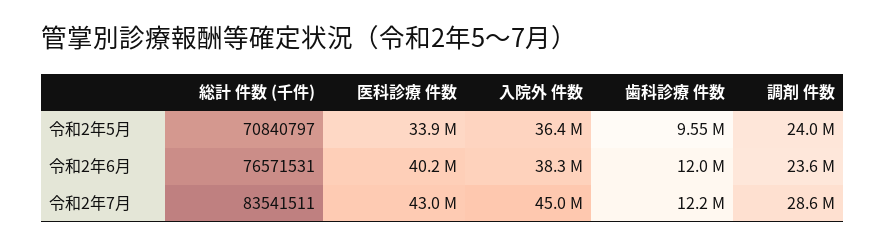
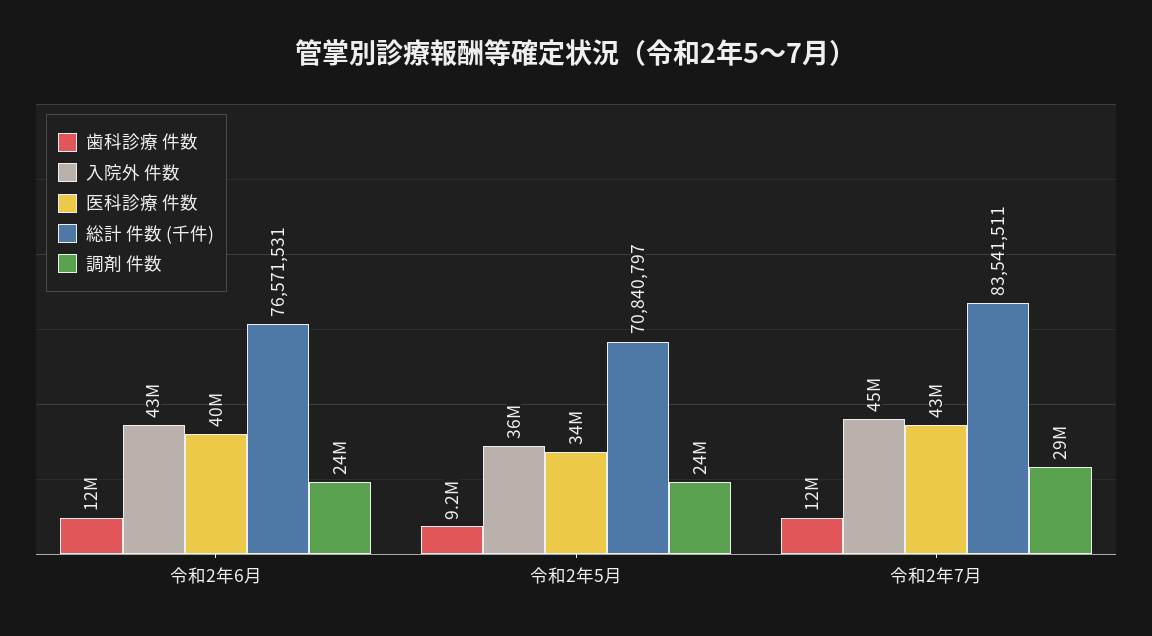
歯科診療 件数, 令和2年5月: 9550000 -> 9200000
入院外 件数, 令和2年6月: 38300000 -> 43000000

